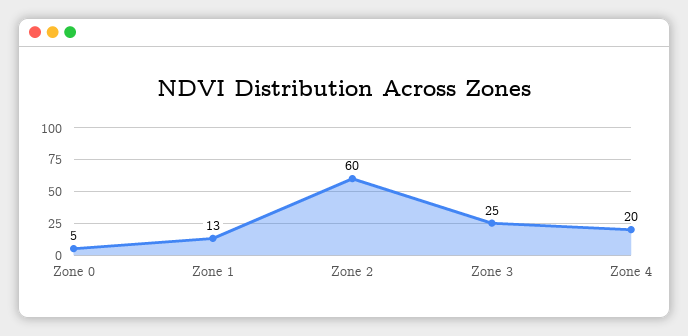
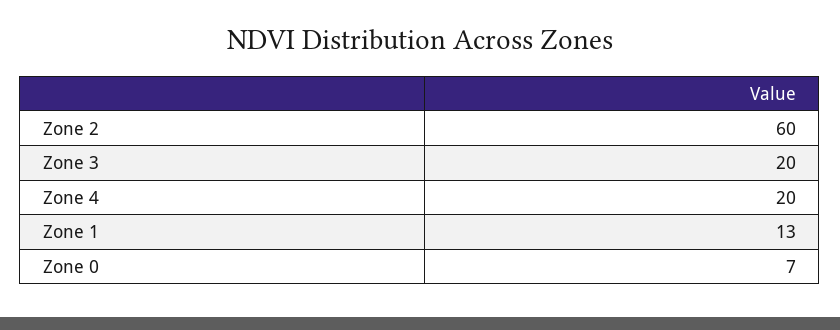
Zone 0: 5 -> 7
Zone 3: 25 -> 20

